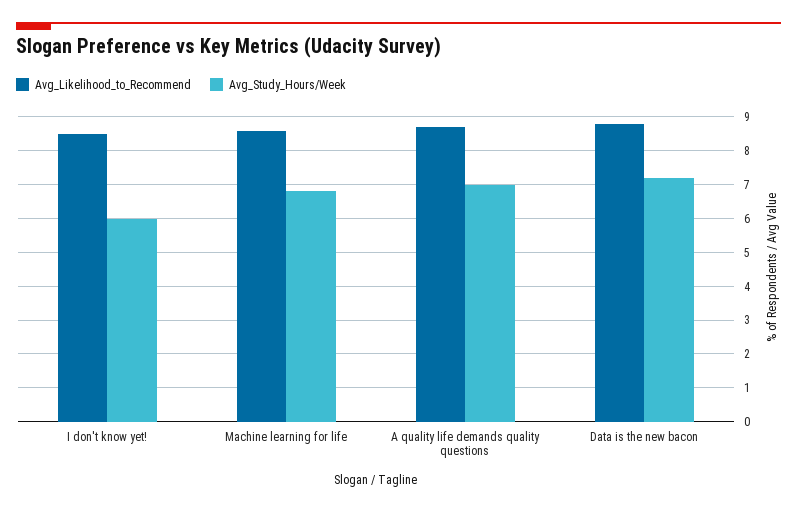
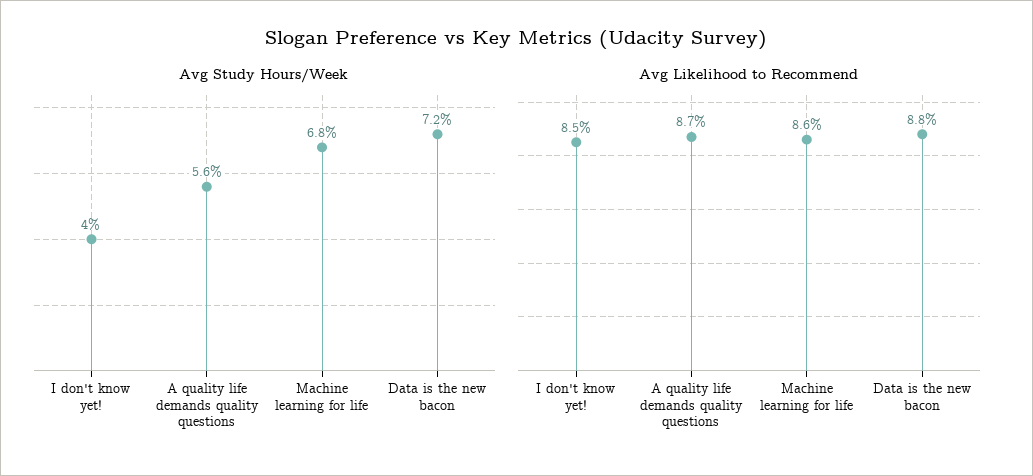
Avg_Study_Hours/Week, I don't know yet!: 6 -> 4
Avg_Study_Hours/Week, A quality life demands quality questions: 7 -> 5.6

